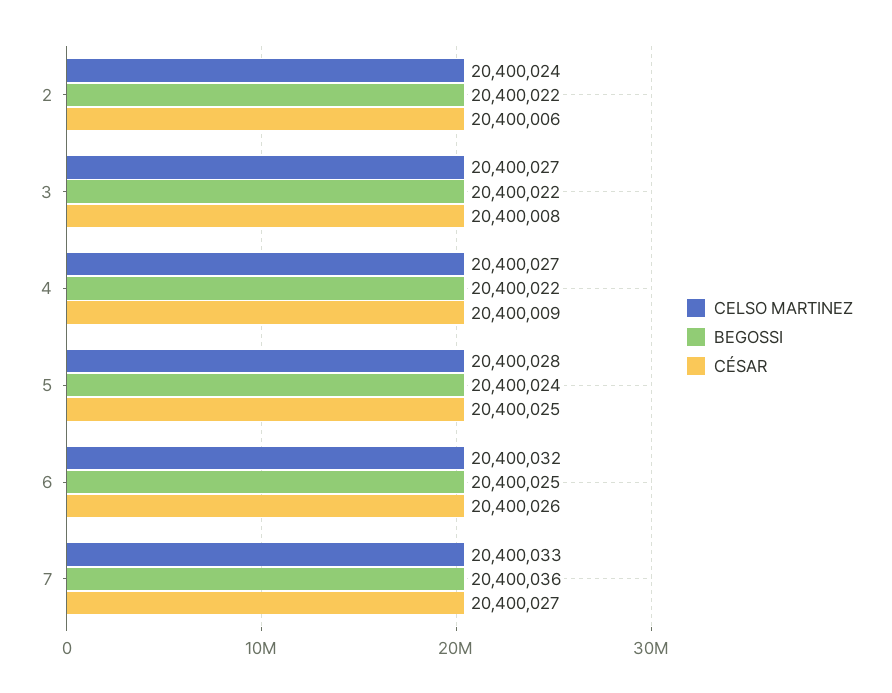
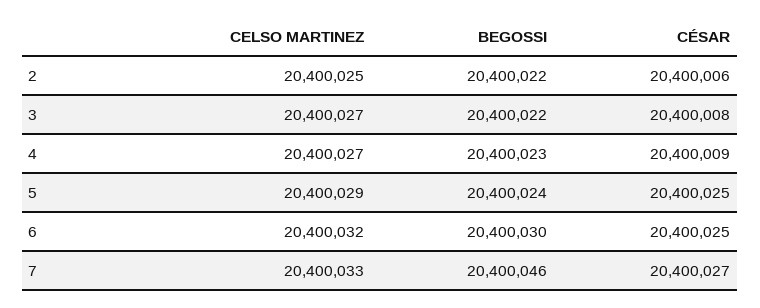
CELSO MARTINEZ, 2: 20400024 -> 20400025
BEGOSSI, 4: 20400022 -> 20400023
CELSO MARTINEZ, 5: 20400028 -> 20400029
BEGOSSI, 6: 20400025 -> 20400030
CÉSAR, 6: 20400026 -> 20400025
BEGOSSI, 7: 20400036 -> 20400046

